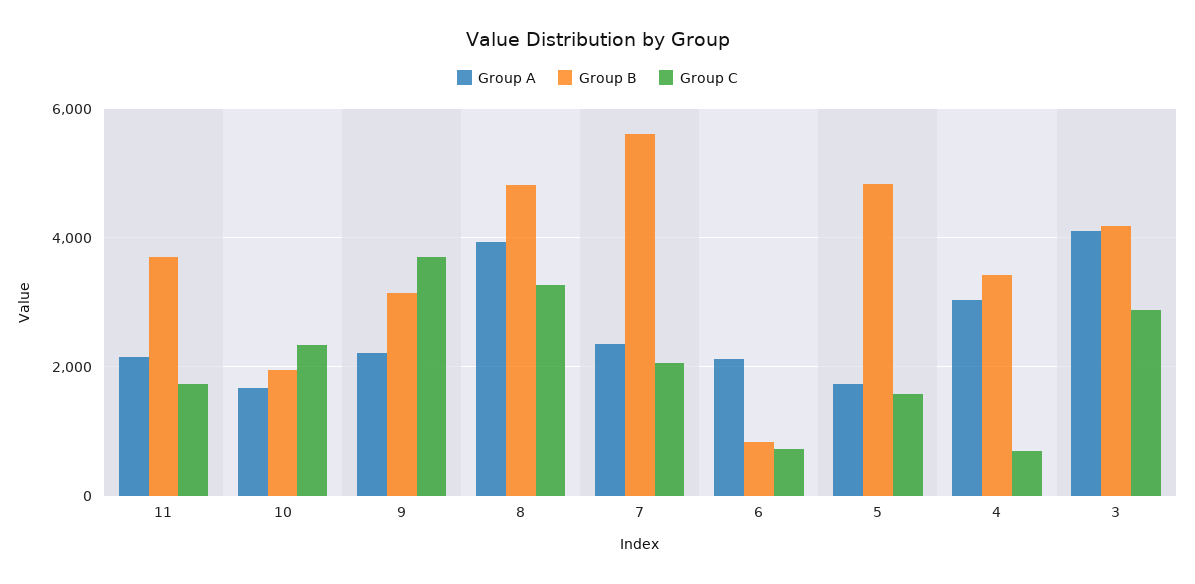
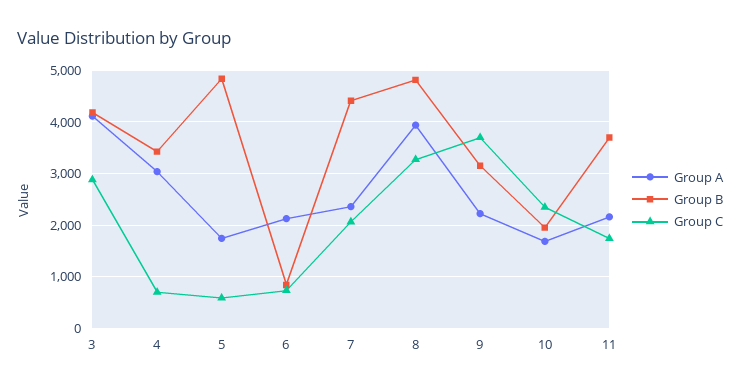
Group B, 7: 5600 -> 4400
Group C, 5: 1600 -> 600

